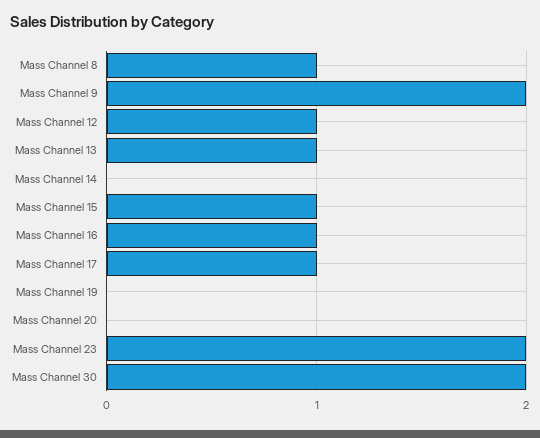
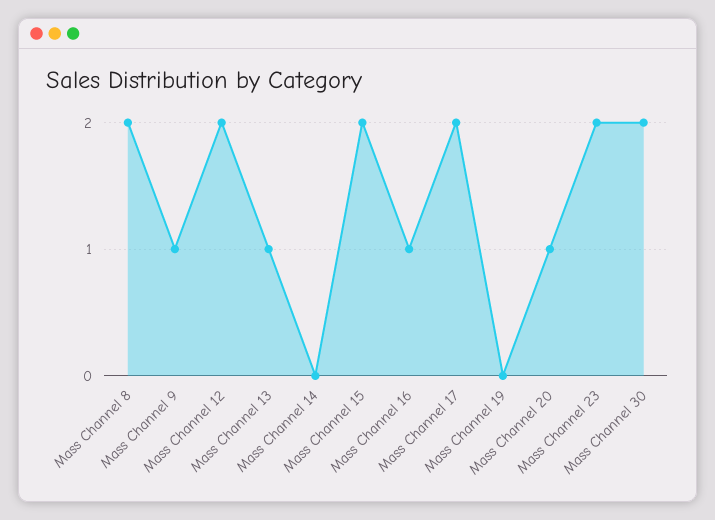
Mass Channel 8: 1 -> 2
Mass Channel 9: 2 -> 1
Mass Channel 12: 1 -> 2
Mass Channel 15: 1 -> 2
Mass Channel 17: 1 -> 2
Mass Channel 20: 0 -> 1

